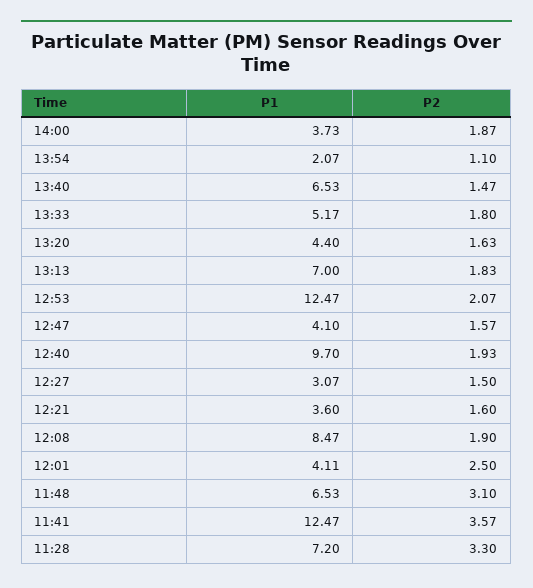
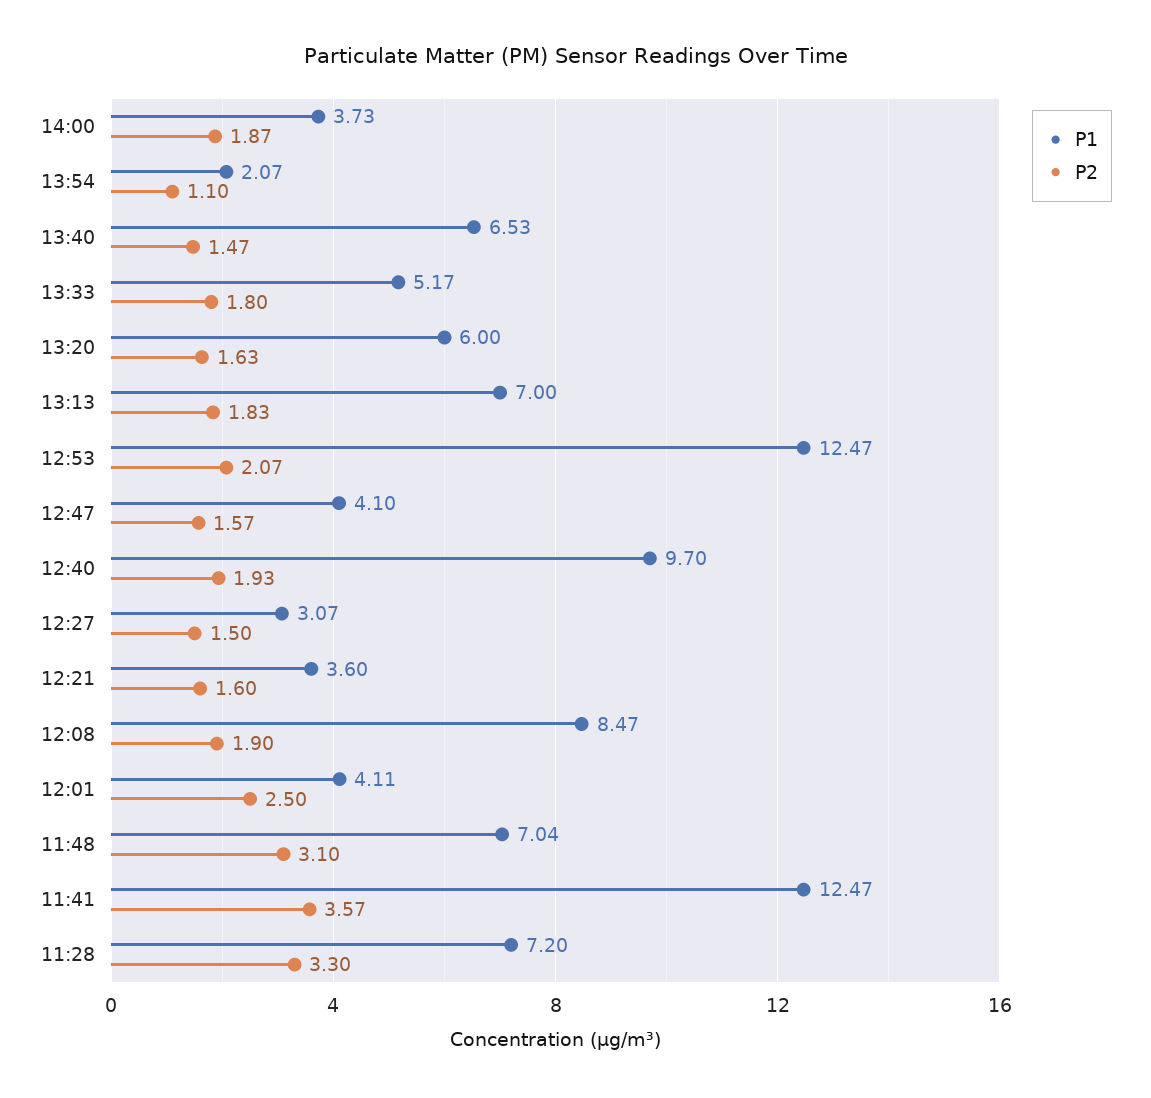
P1, 13:20: 4.4 -> 6
P1, 11:48: 6.53 -> 7.04

